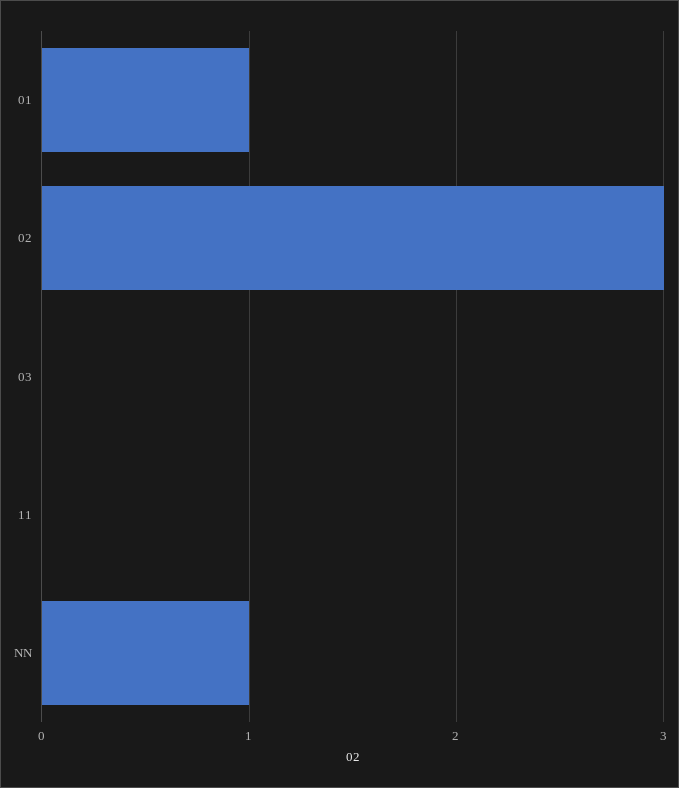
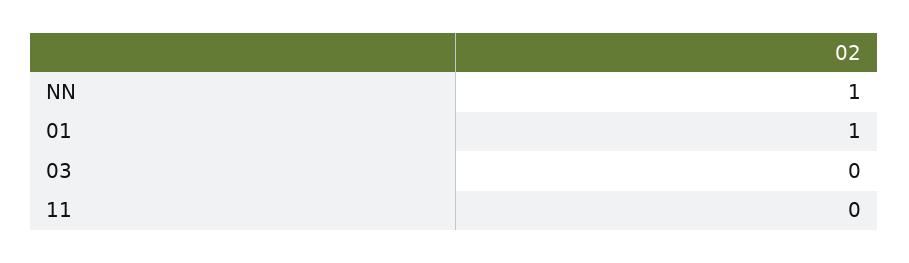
02: 3 -> none

